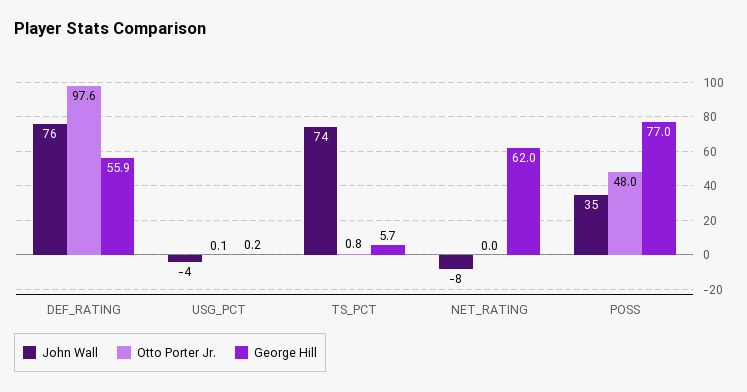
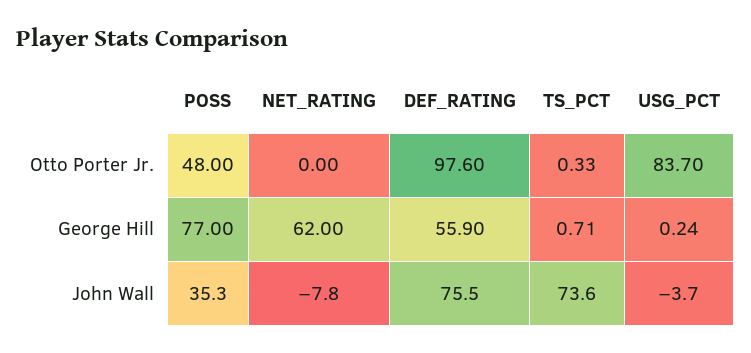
Otto Porter Jr., USG_PCT: 0.1 -> 83.7
Otto Porter Jr., TS_PCT: 0.8 -> 0.33
George Hill, TS_PCT: 5.7 -> 0.71

